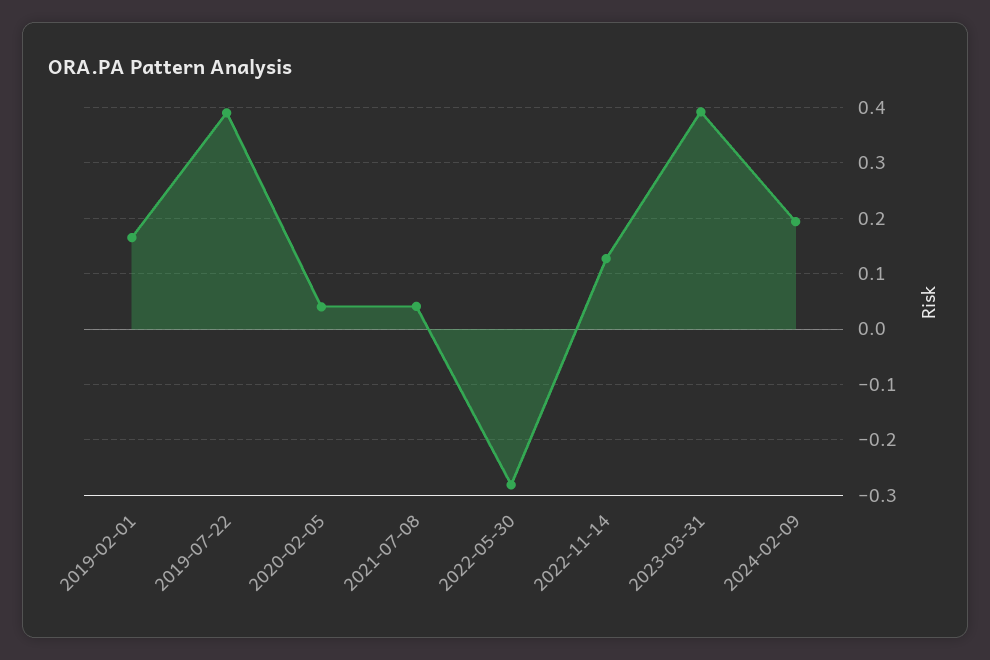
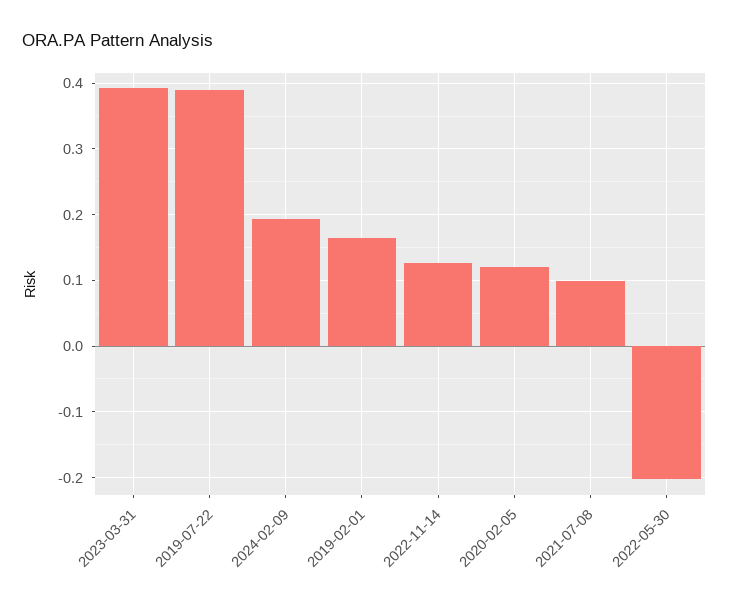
2020-02-05: 0.04 -> 0.12
2021-07-08: 0.04 -> 0.1
2022-05-30: -0.28 -> -0.2

